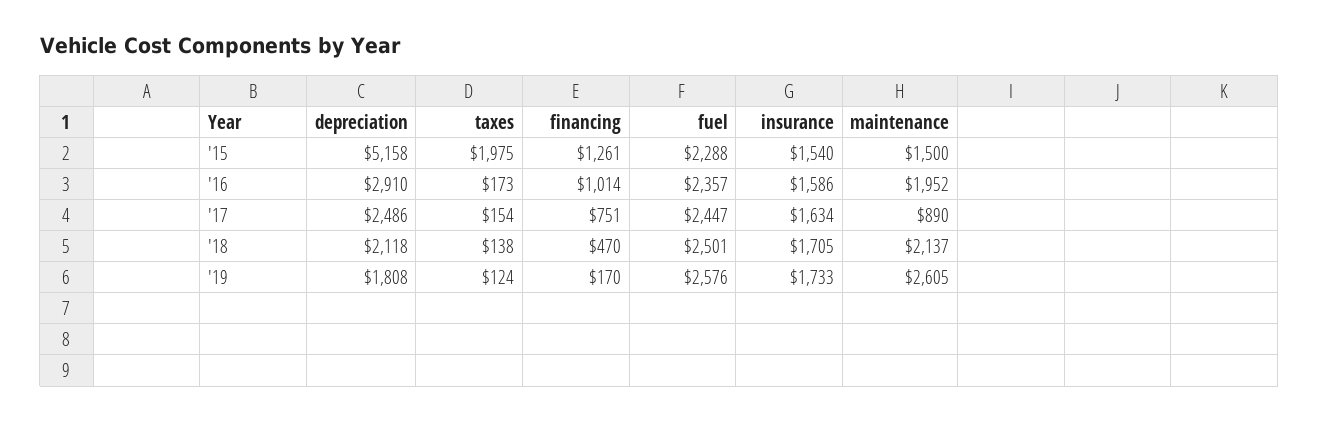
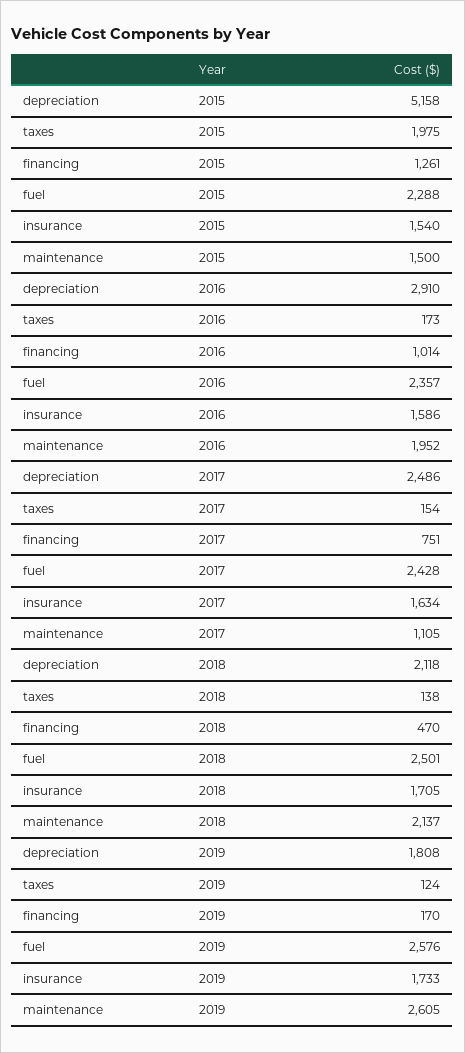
fuel, '17: 2447 -> 2428
maintenance, '17: 890 -> 1105

